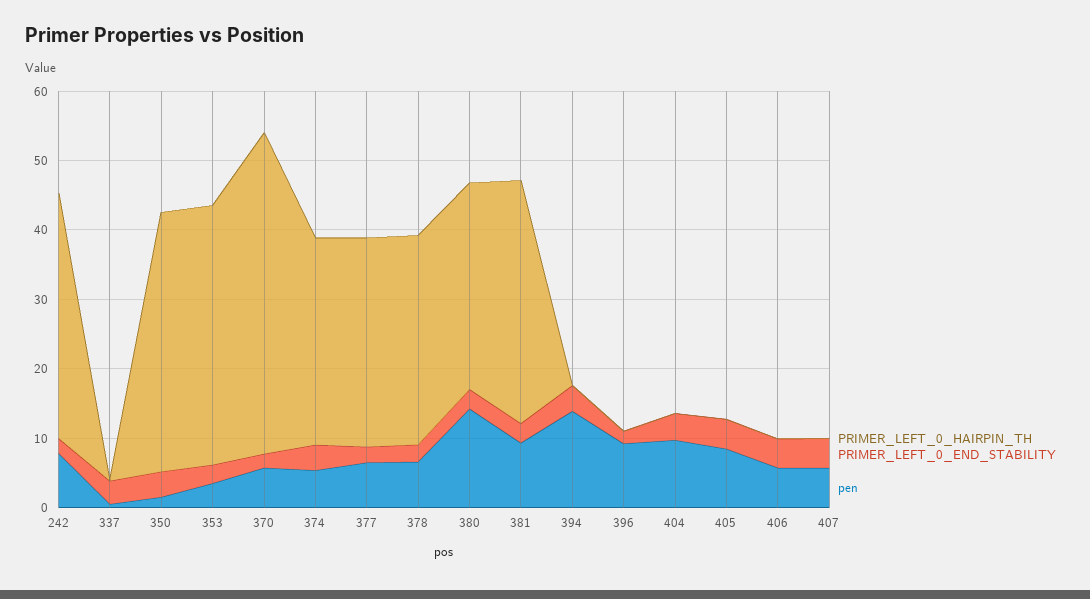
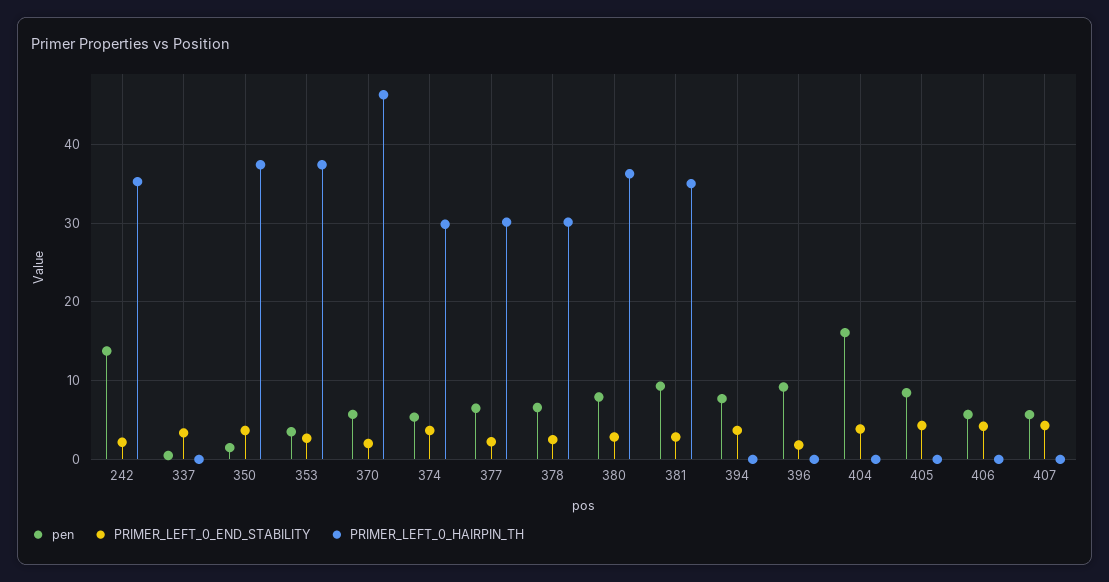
pen, 242: 8 -> 14
PRIMER_LEFT_0_HAIRPIN_TH, 380: 30 -> 36
pen, 380: 14 -> 8
pen, 394: 14 -> 8
pen, 404: 10 -> 16

